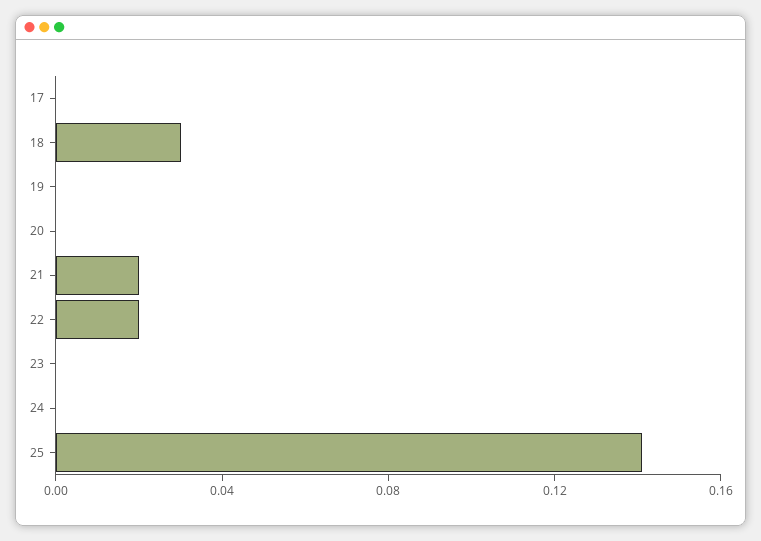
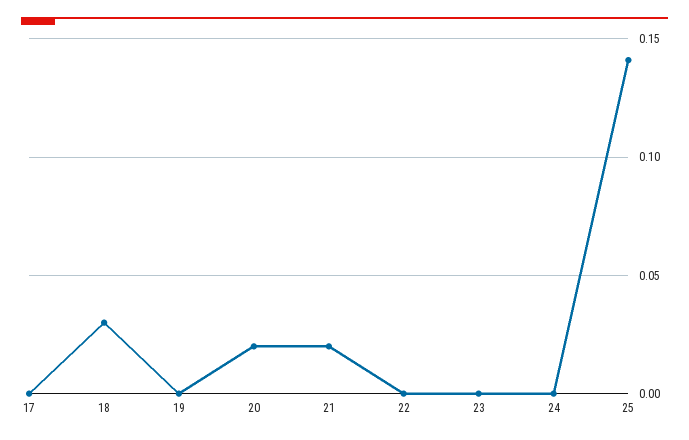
20: 0 -> 0.02
22: 0.02 -> 0

